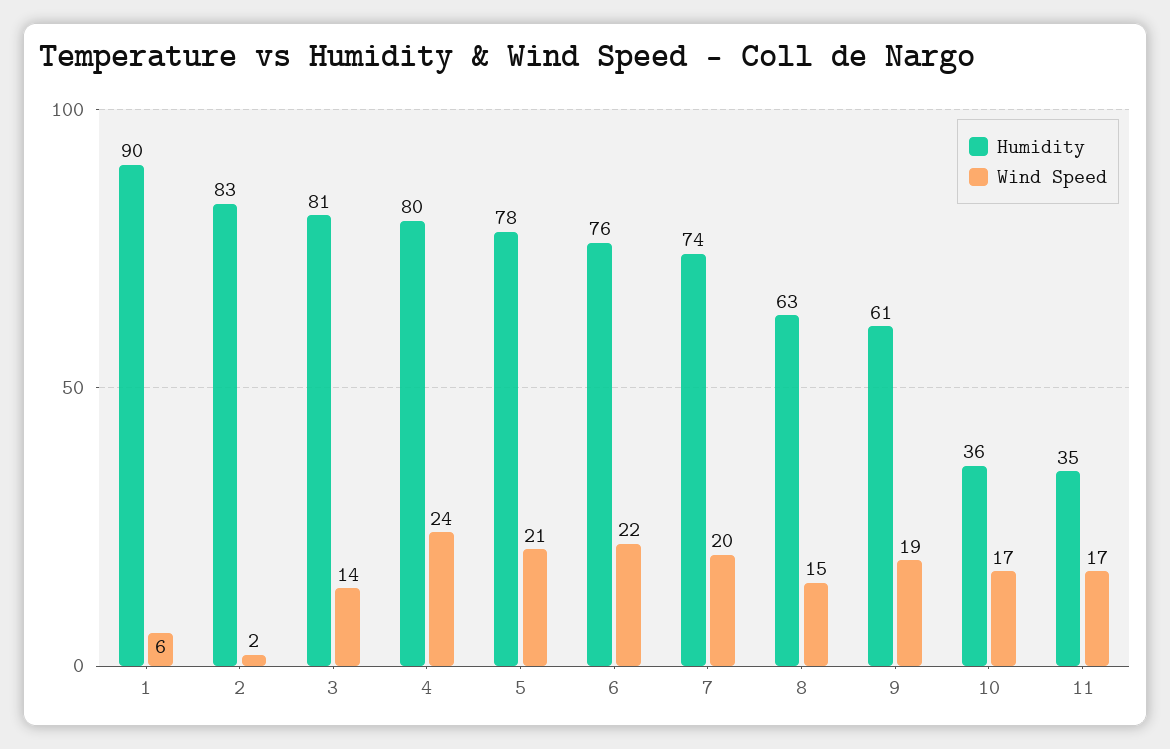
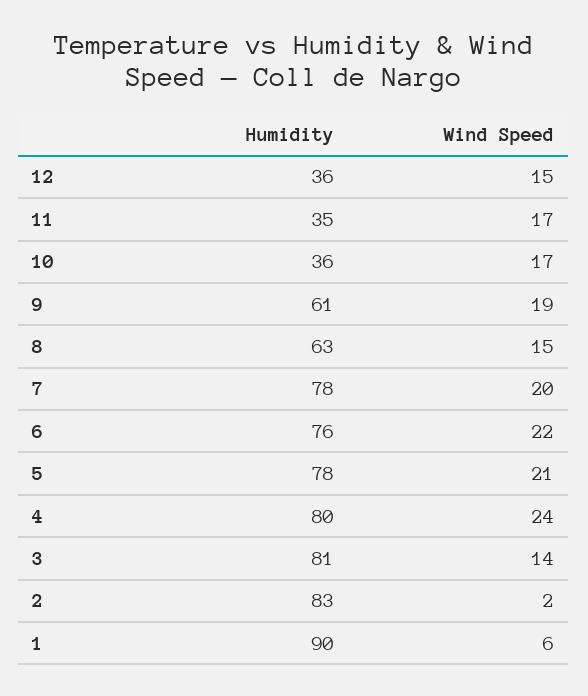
Humidity, 7: 74 -> 78
Humidity, 12: none -> 36
Wind Speed, 12: none -> 15

